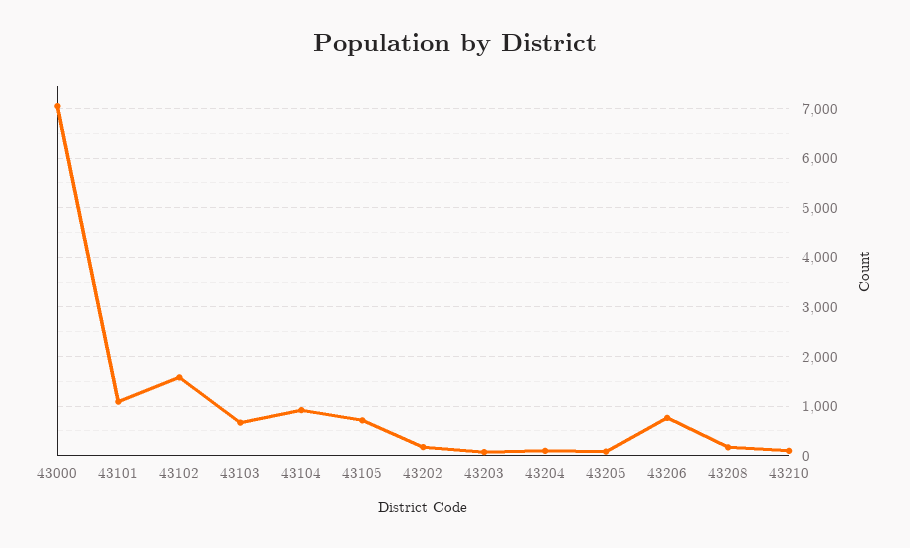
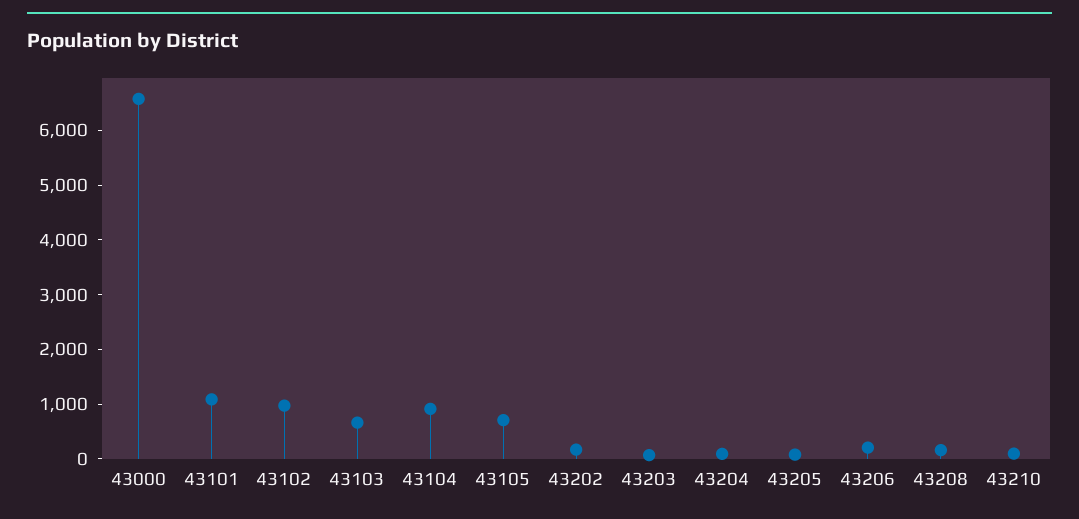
43000: 7000 -> 6600
43102: 1600 -> 1000
43206: 800 -> 200

